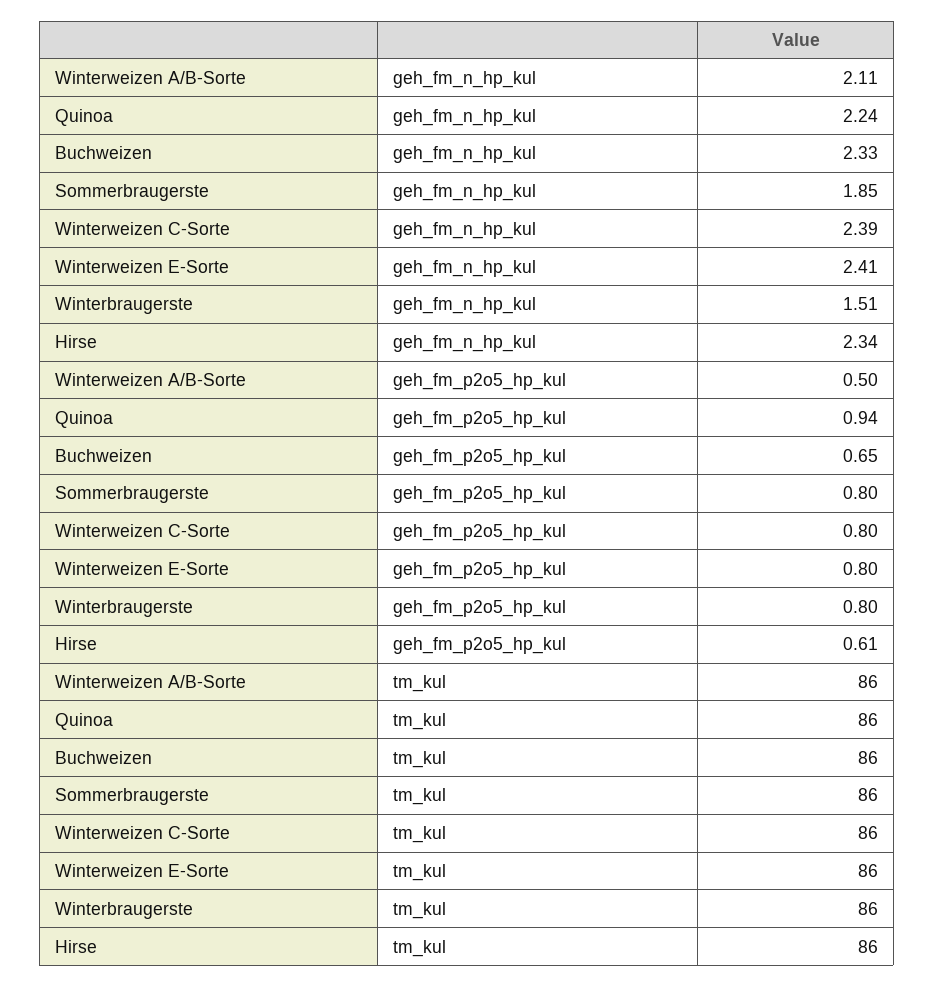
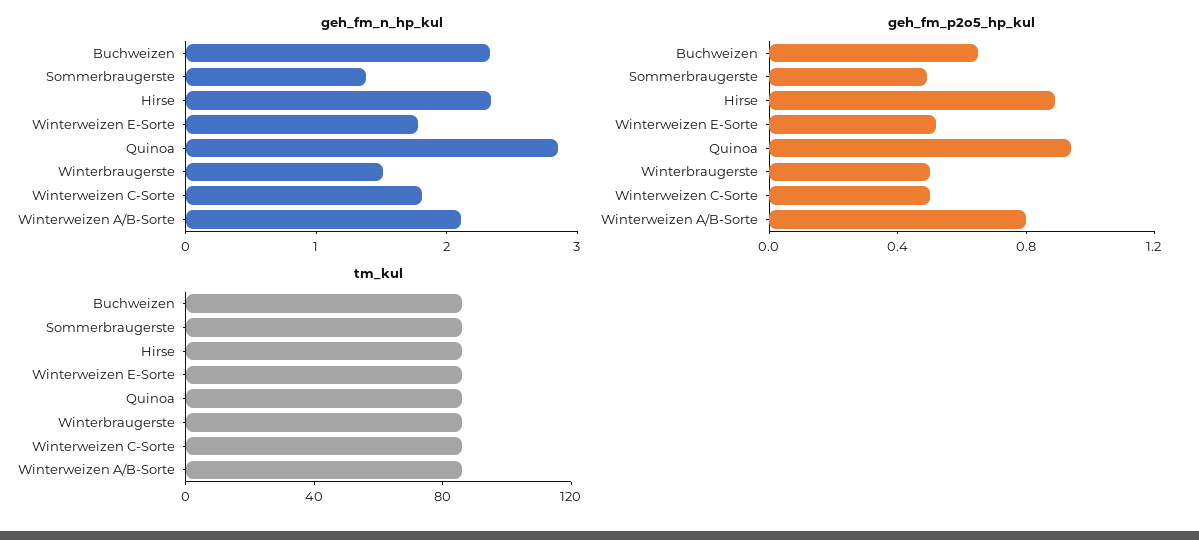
geh_fm_n_hp_kul, Quinoa: 2.24 -> 2.8
geh_fm_n_hp_kul, Sommerbraugerste: 1.85 -> 1.4
geh_fm_n_hp_kul, Winterweizen C-Sorte: 2.39 -> 1.8
geh_fm_n_hp_kul, Winterweizen E-Sorte: 2.41 -> 1.8
geh_fm_p2o5_hp_kul, Winterweizen A/B-Sorte: 0.5 -> 0.8
geh_fm_p2o5_hp_kul, Sommerbraugerste: 0.8 -> 0.5
geh_fm_p2o5_hp_kul, Winterweizen C-Sorte: 0.8 -> 0.5
geh_fm_p2o5_hp_kul, Winterweizen E-Sorte: 0.8 -> 0.5
geh_fm_p2o5_hp_kul, Winterbraugerste: 0.8 -> 0.5
geh_fm_p2o5_hp_kul, Hirse: 0.61 -> 0.9

